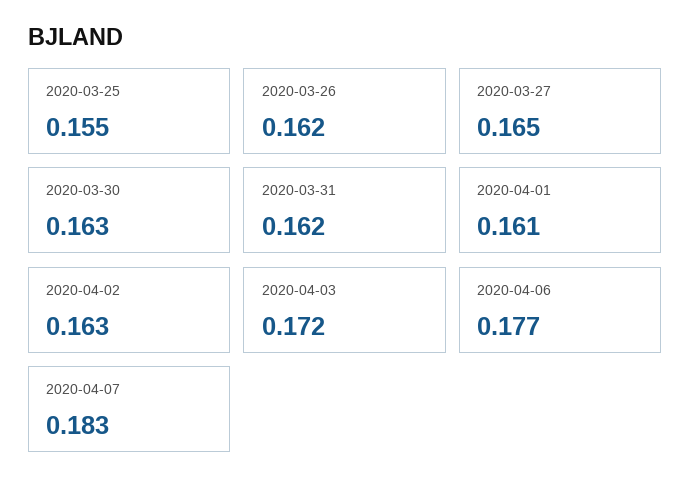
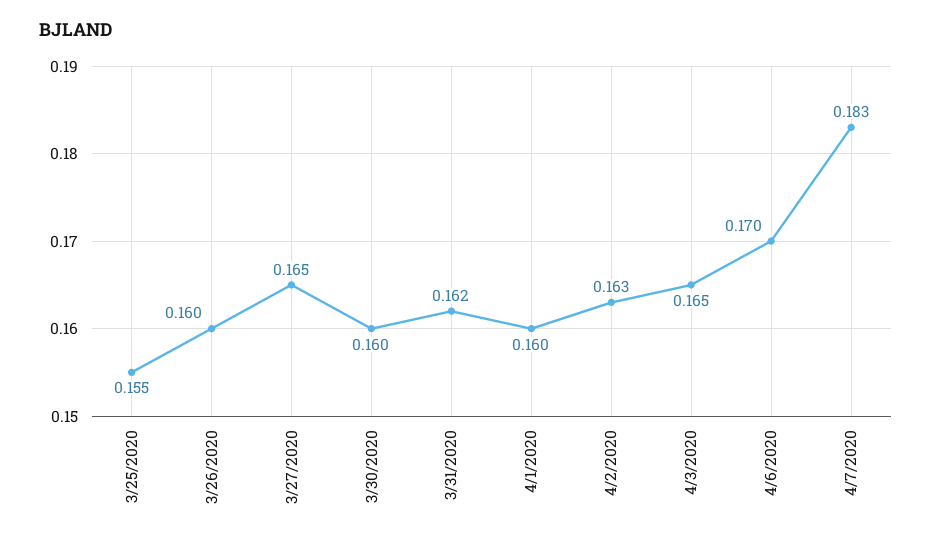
2020-03-26: 0.162 -> 0.16
2020-03-30: 0.163 -> 0.16
2020-04-01: 0.161 -> 0.16
2020-04-03: 0.172 -> 0.165
2020-04-06: 0.177 -> 0.17

